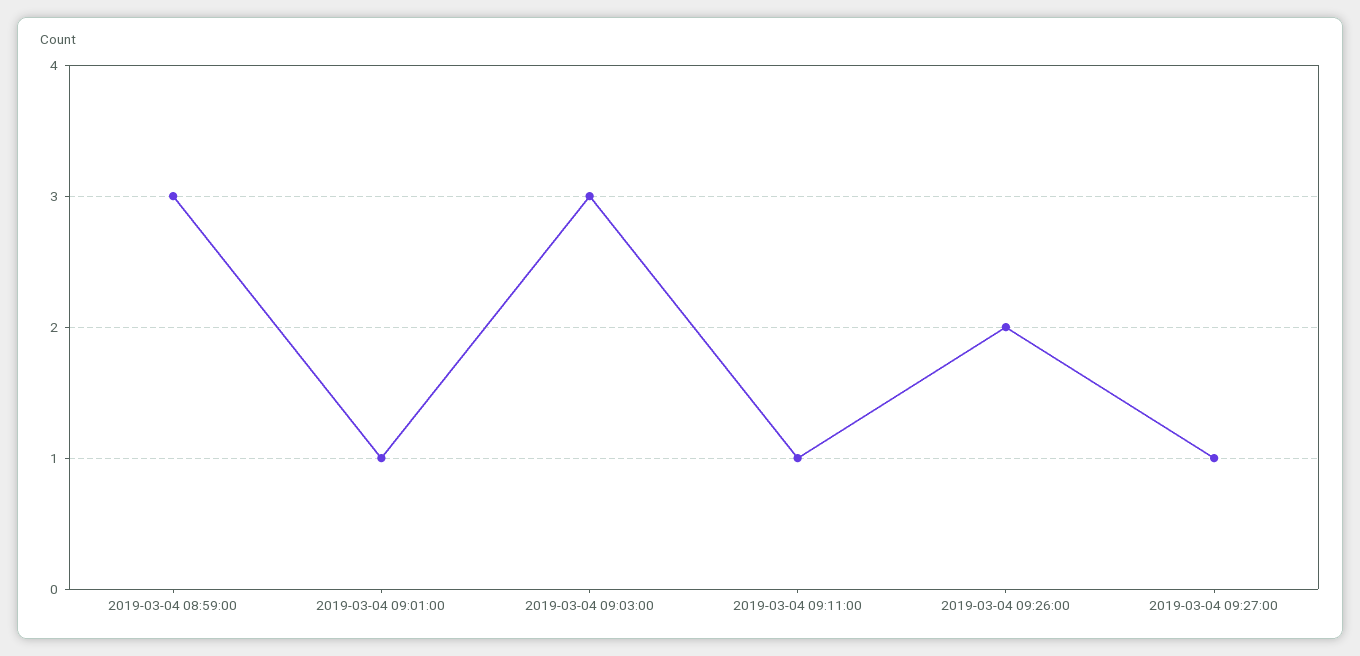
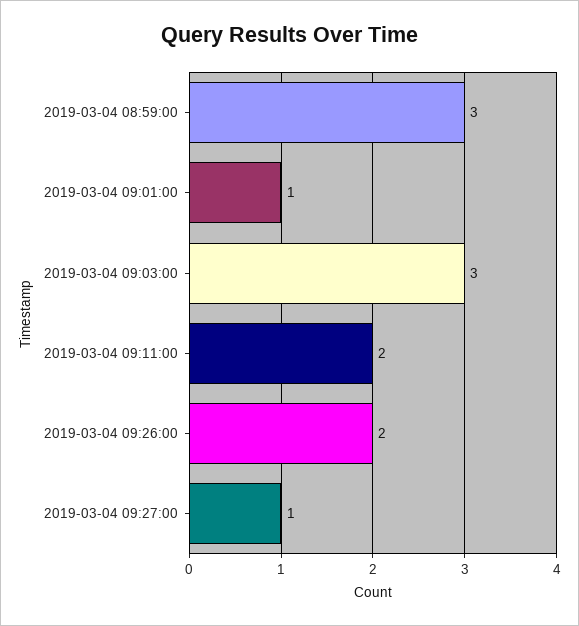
2019-03-04 09:11:00: 1 -> 2

